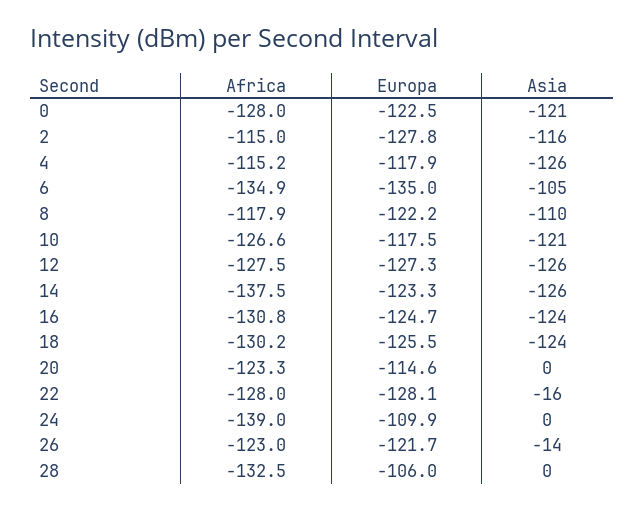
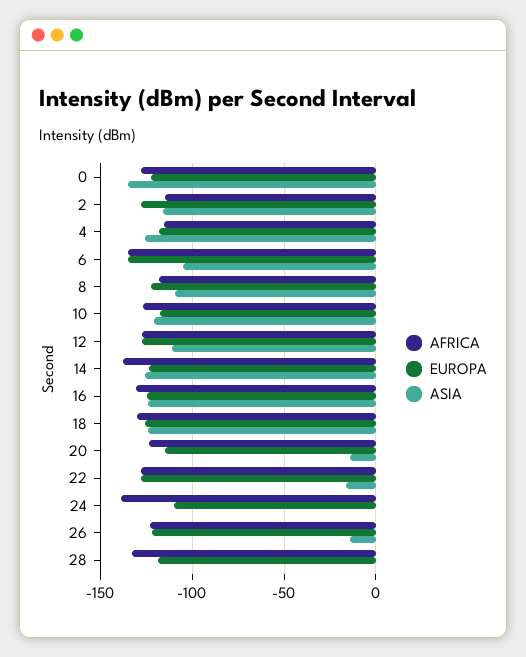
Asia, 0: -121 -> -135
Asia, 12: -126 -> -110
Asia, 20: 0 -> -15
Europa, 28: -106 -> -120

